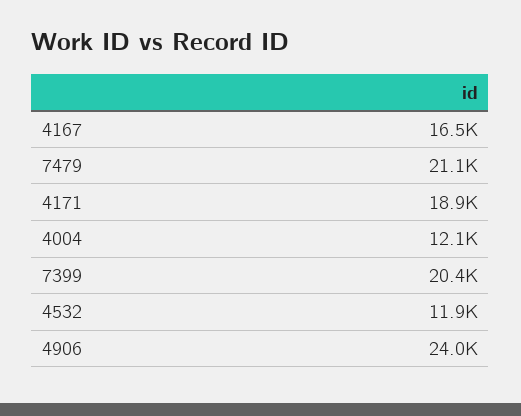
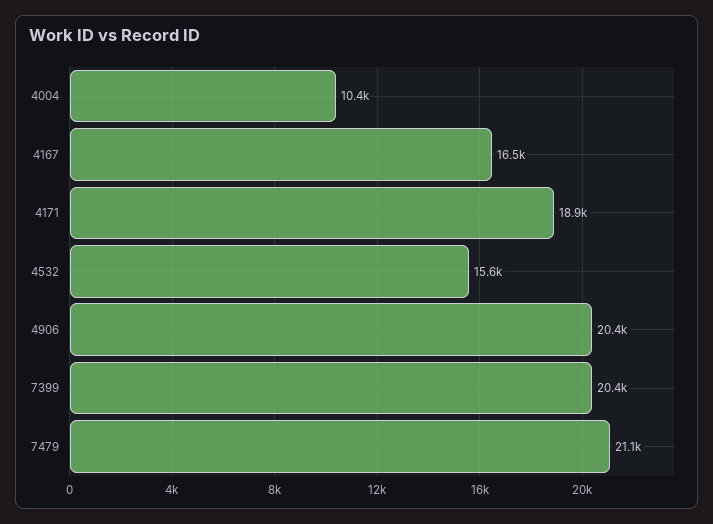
4004: 12100 -> 10400
4532: 11900 -> 15600
4906: 24000 -> 20400

